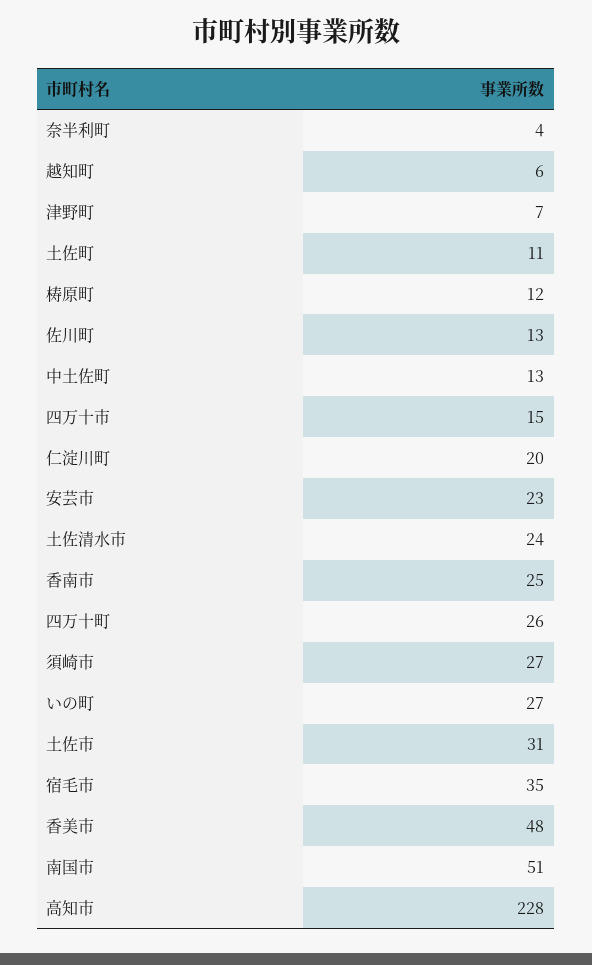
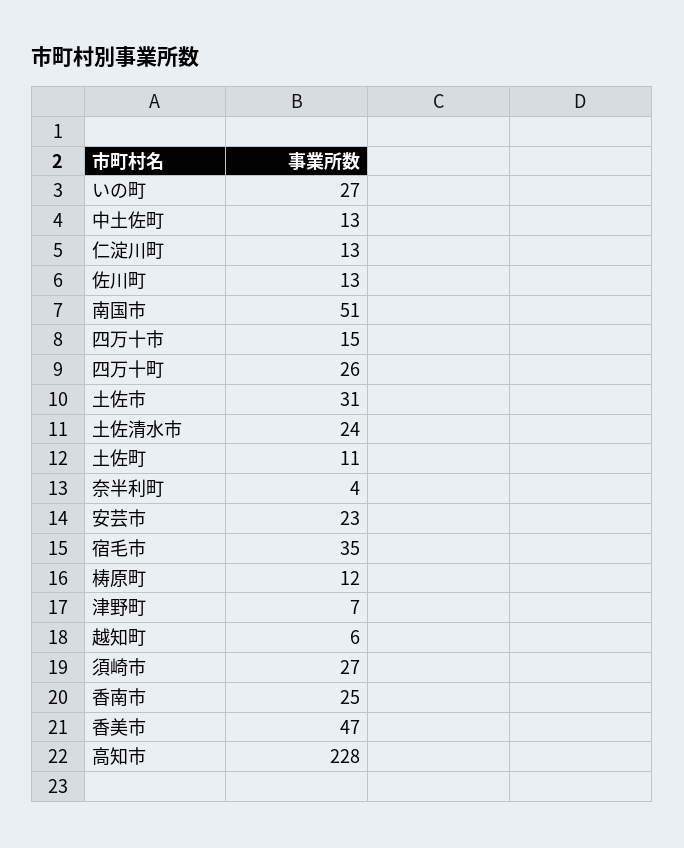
仁淀川町: 20 -> 13
香美市: 48 -> 47

